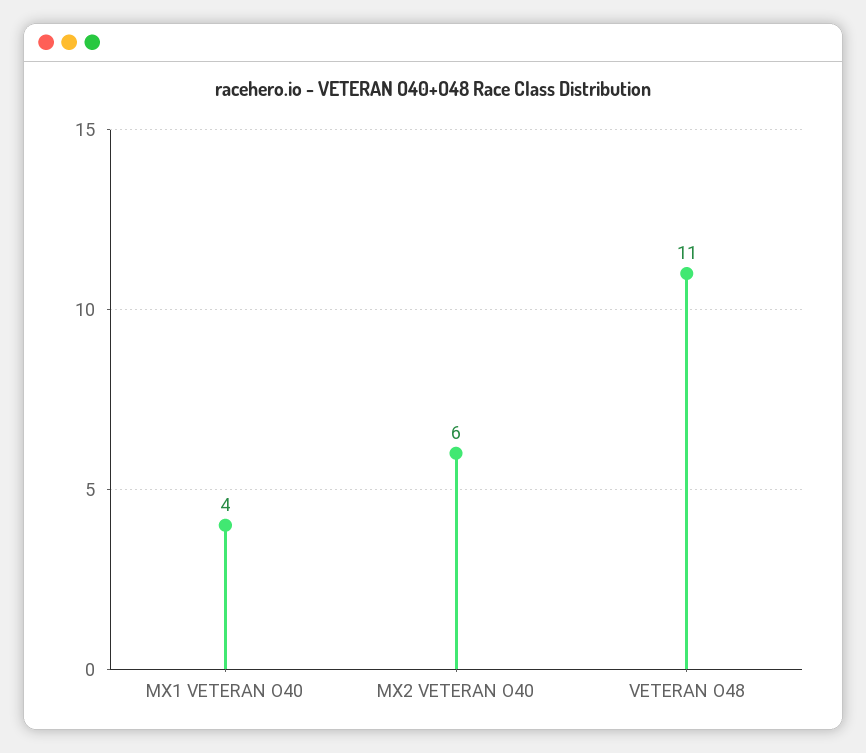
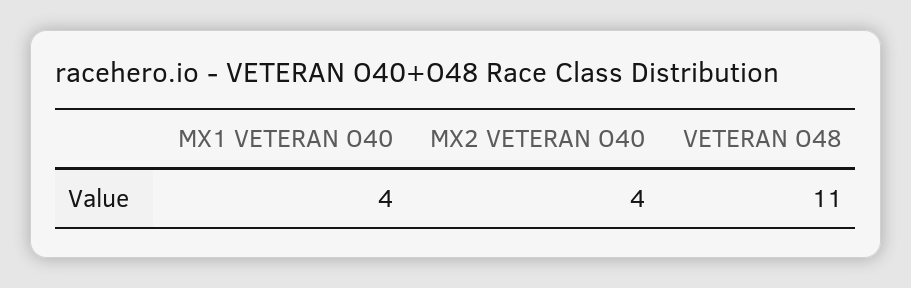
MX2 VETERAN O40: 6 -> 4

